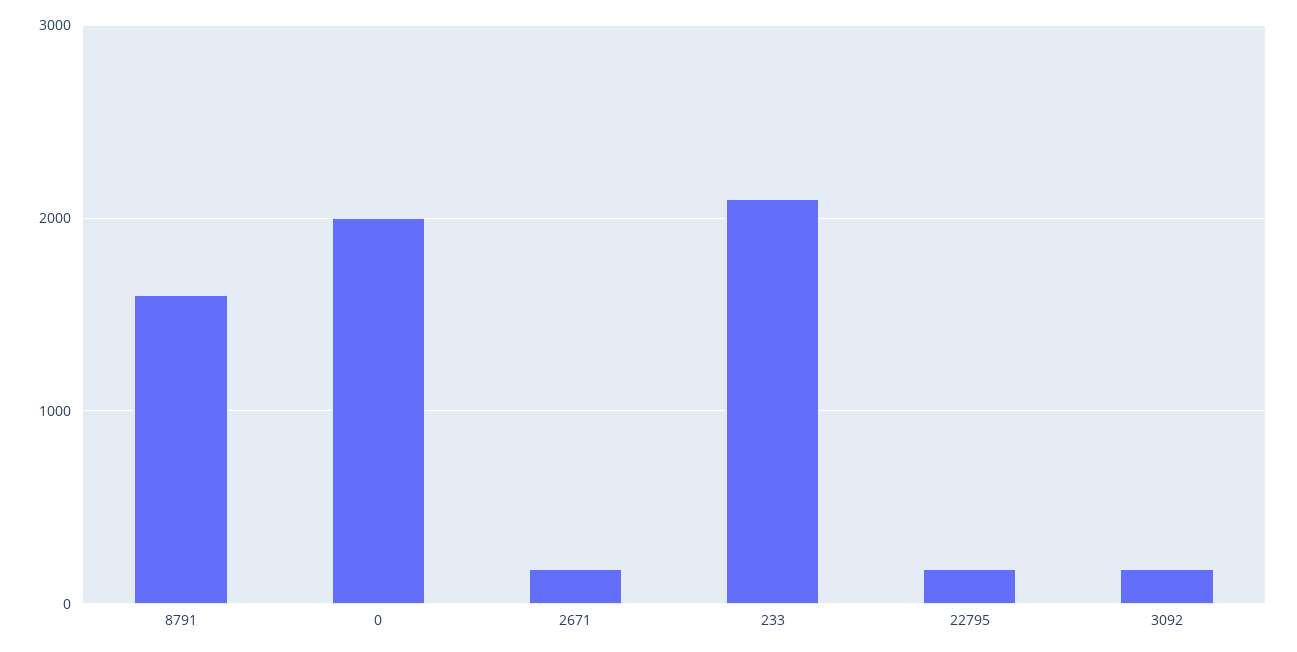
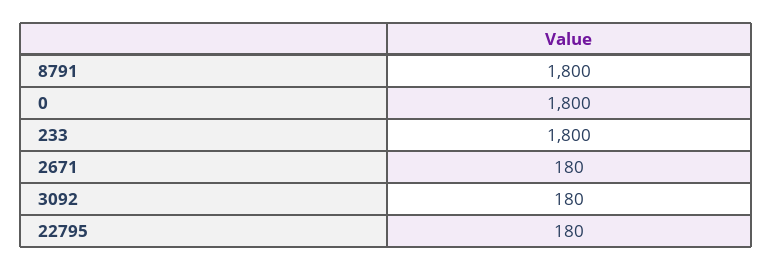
8791: 1600 -> 1800
0: 2000 -> 1800
233: 2100 -> 1800

